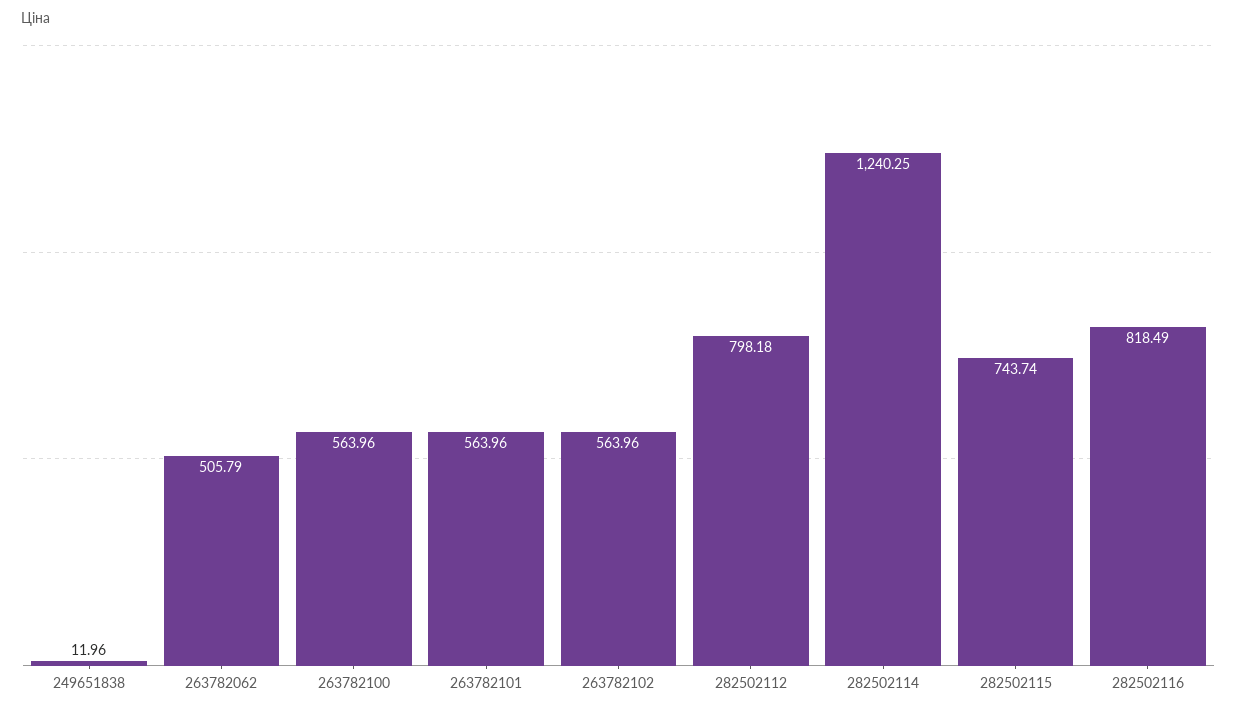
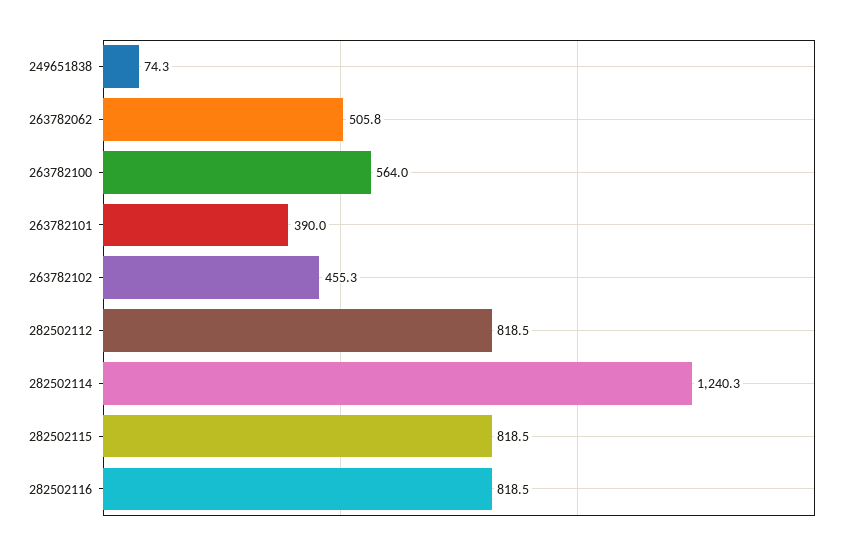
249651838: 11.96 -> 74.3
263782101: 563.96 -> 390
263782102: 563.96 -> 455.3
282502112: 798.18 -> 818.5
282502115: 743.74 -> 818.5

